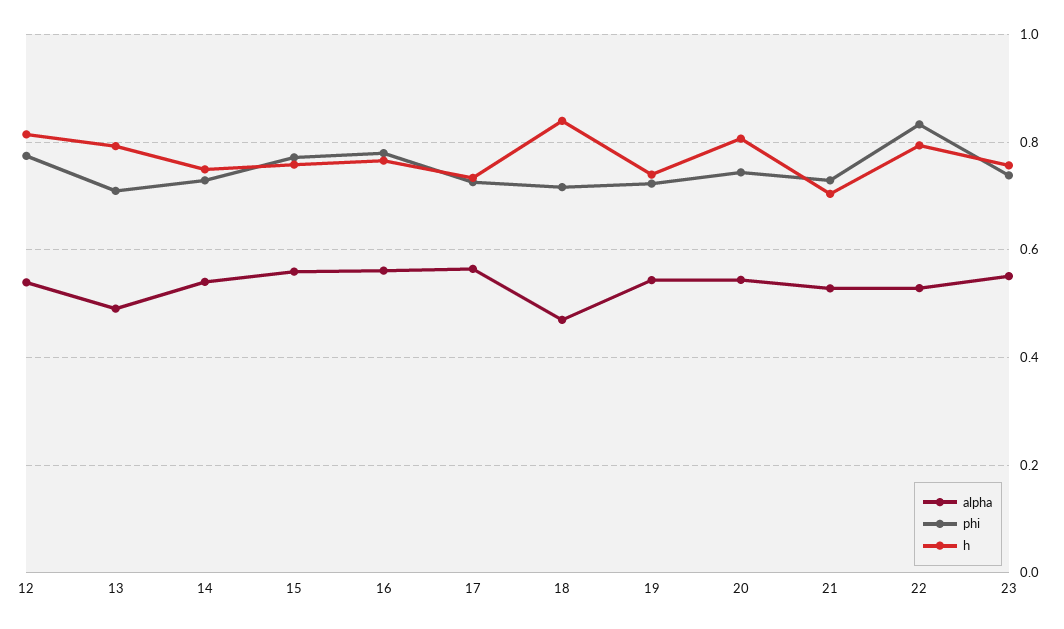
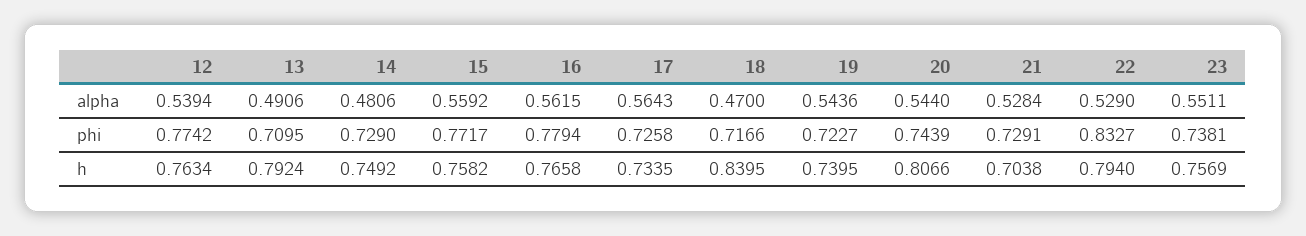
h, 12: 0.82 -> 0.7634
alpha, 14: 0.54 -> 0.4806

